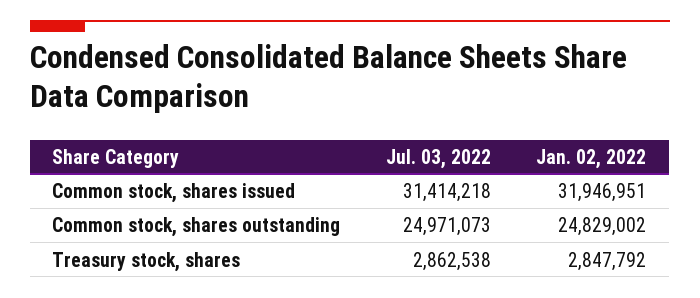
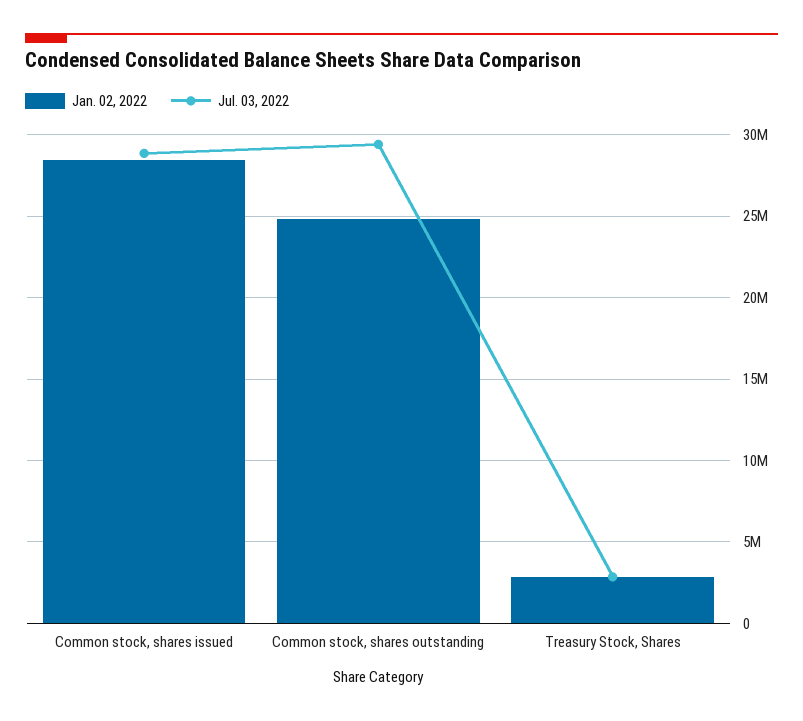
Jul. 03, 2022, Common stock, shares issued: 31414218 -> 29000000
Jan. 02, 2022, Common stock, shares issued: 31946951 -> 28500000
Jul. 03, 2022, Common stock, shares outstanding: 24971073 -> 29500000

